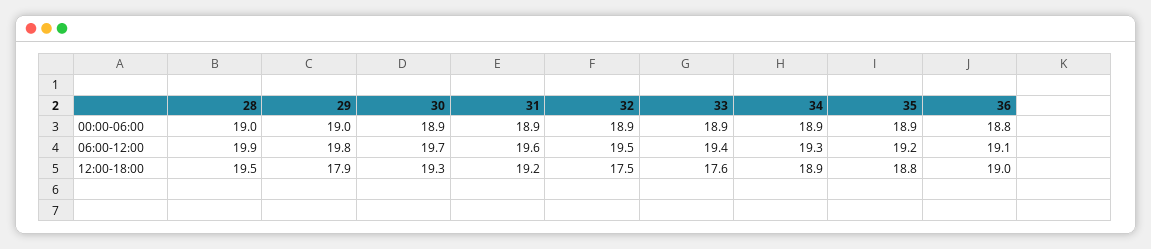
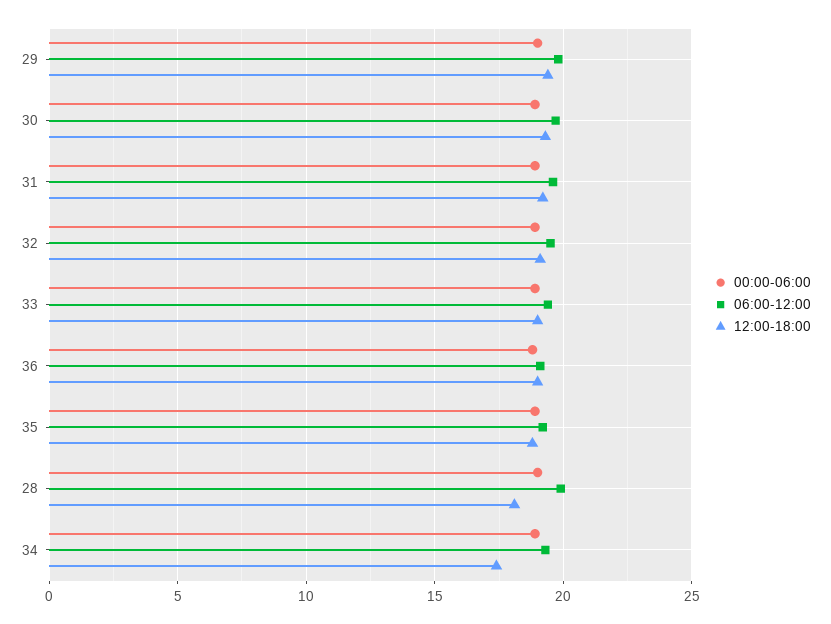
12:00-18:00, 28: 19.5 -> 18
12:00-18:00, 29: 17.9 -> 19.5
12:00-18:00, 32: 17.5 -> 19
12:00-18:00, 33: 17.6 -> 19
12:00-18:00, 34: 18.9 -> 17.5

